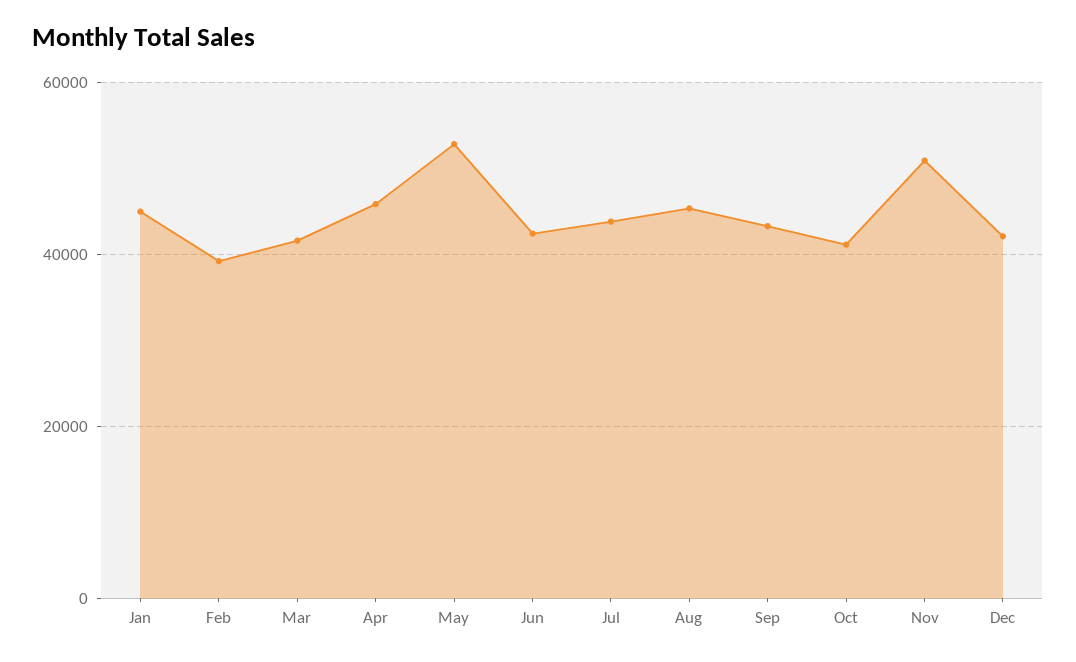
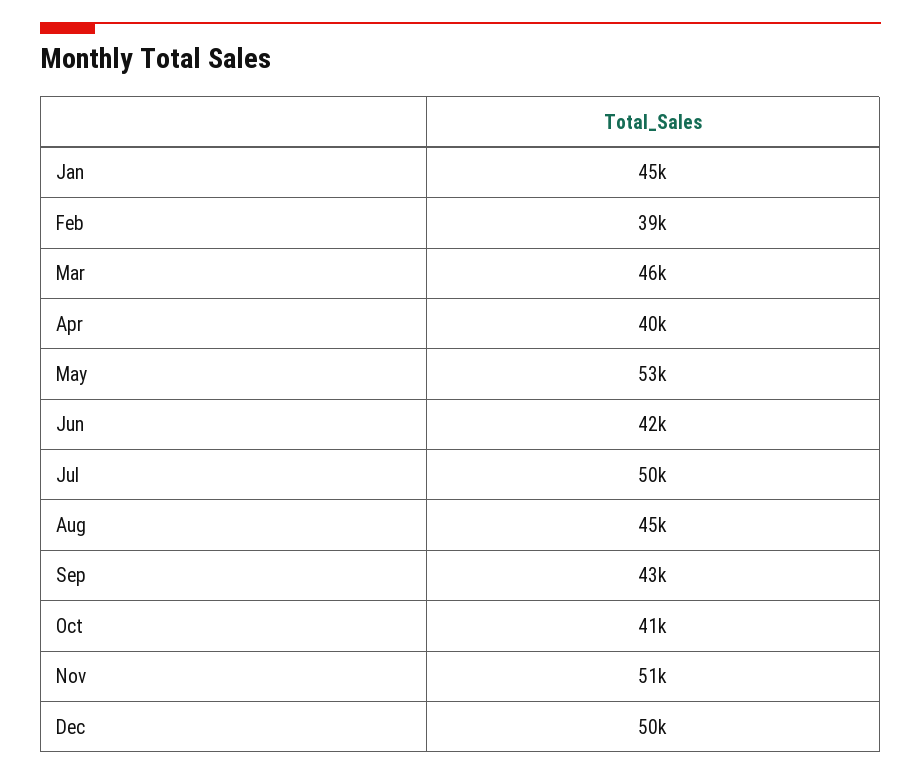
Mar: 42000 -> 46000
Apr: 46000 -> 40000
Jul: 44000 -> 50000
Dec: 42000 -> 50000

